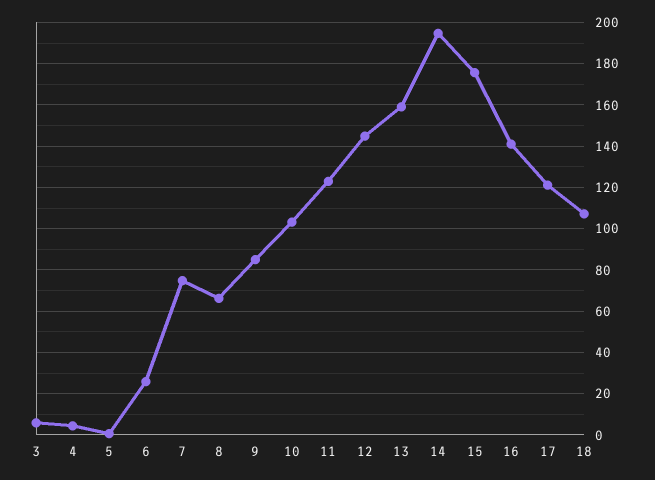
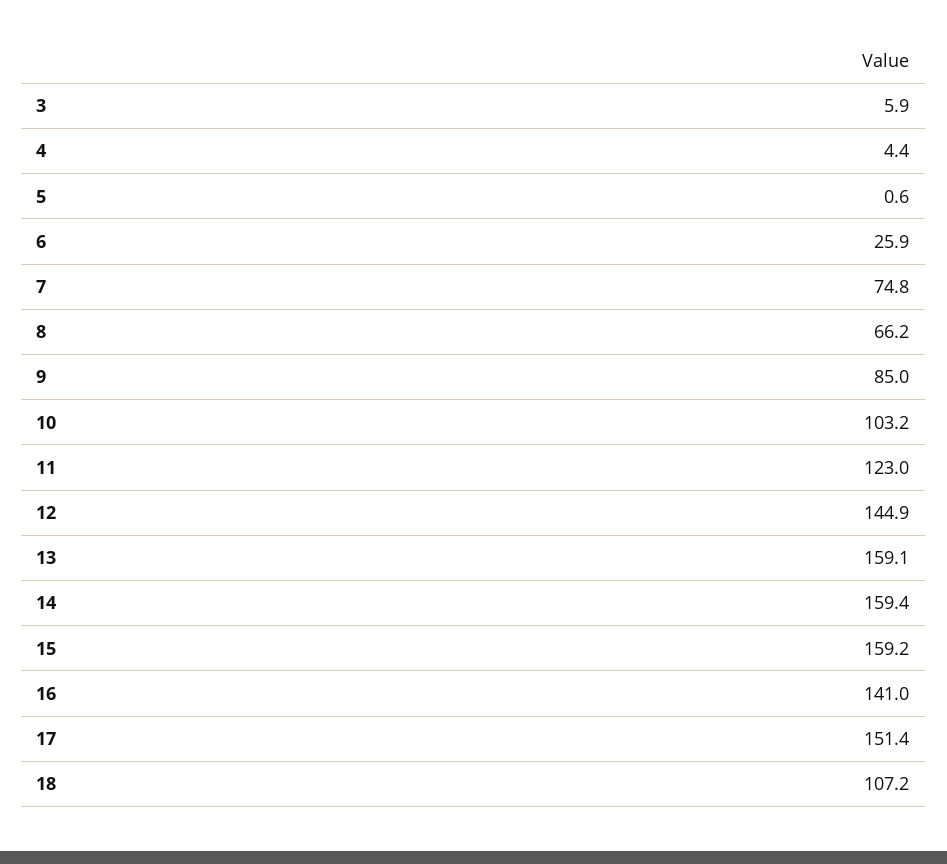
14: 195 -> 159.4
15: 175 -> 159.2
17: 120 -> 151.4

